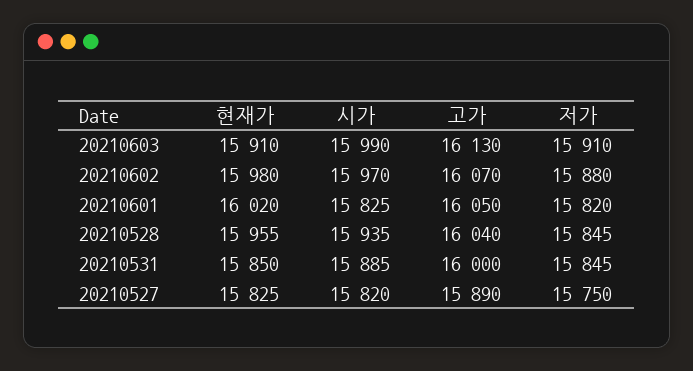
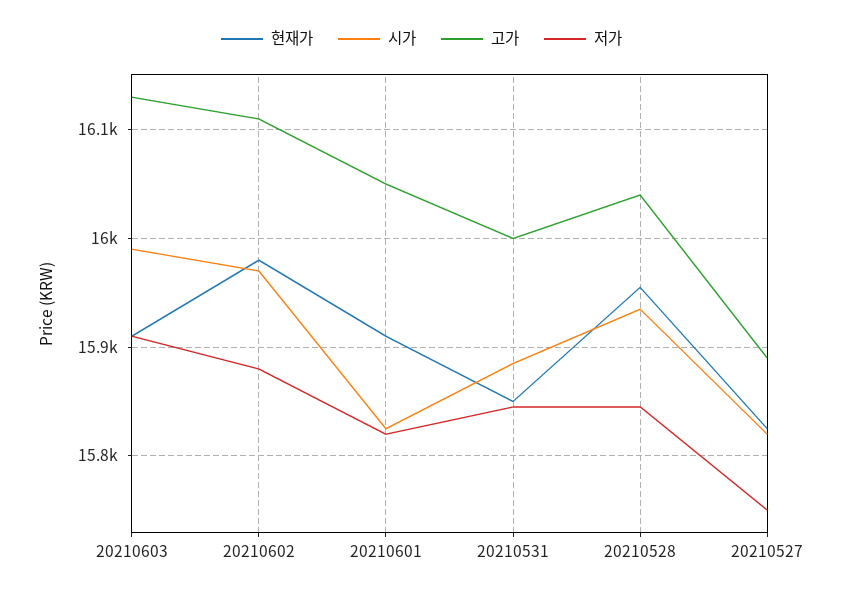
고가, 20210602: 16070 -> 16110
현재가, 20210601: 16020 -> 15910

